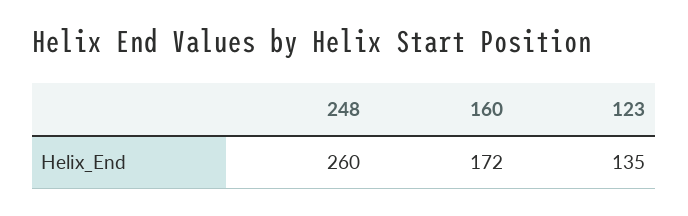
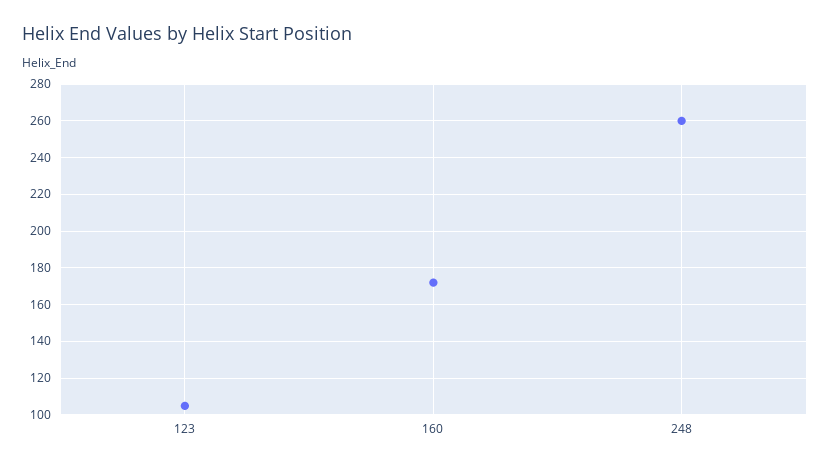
123: 135 -> 105

